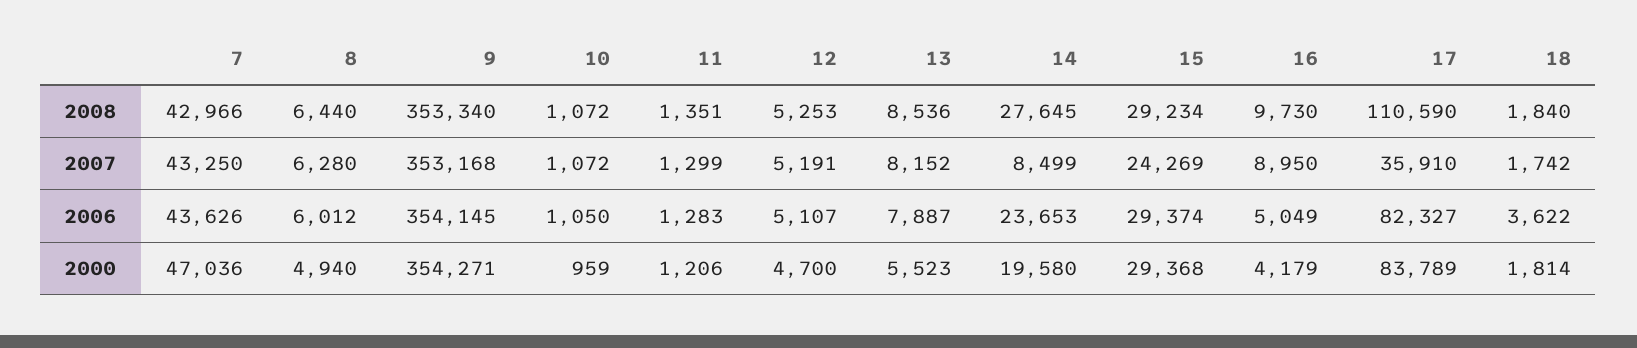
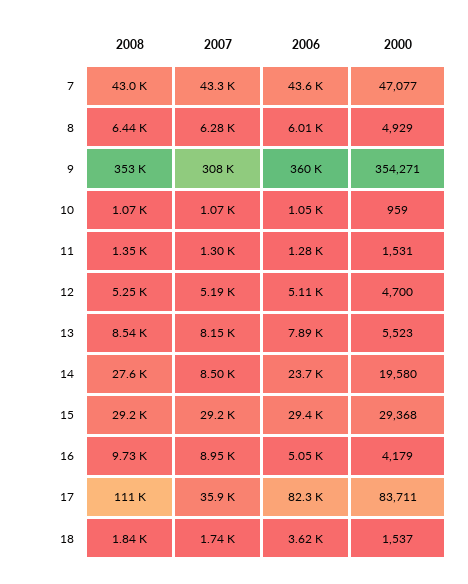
9, 2007: 353168 -> 308000
15, 2007: 24269 -> 29200
9, 2006: 354145 -> 360000
7, 2000: 47036 -> 47077
8, 2000: 4940 -> 4929
11, 2000: 1206 -> 1531
17, 2000: 83789 -> 83711
18, 2000: 1814 -> 1537

